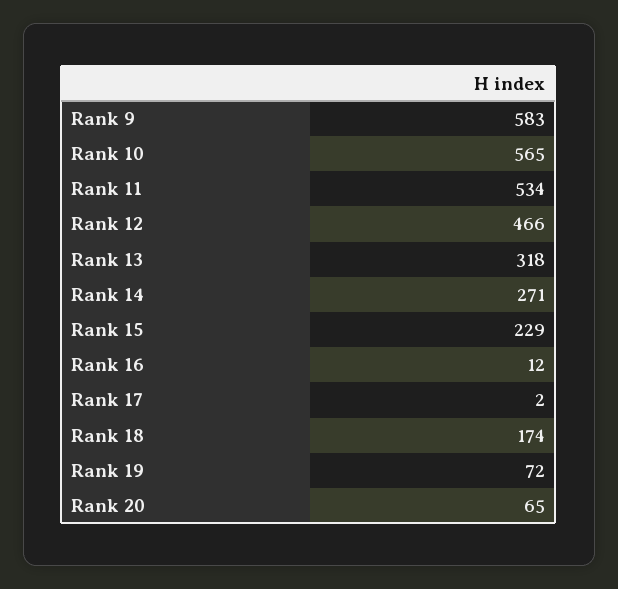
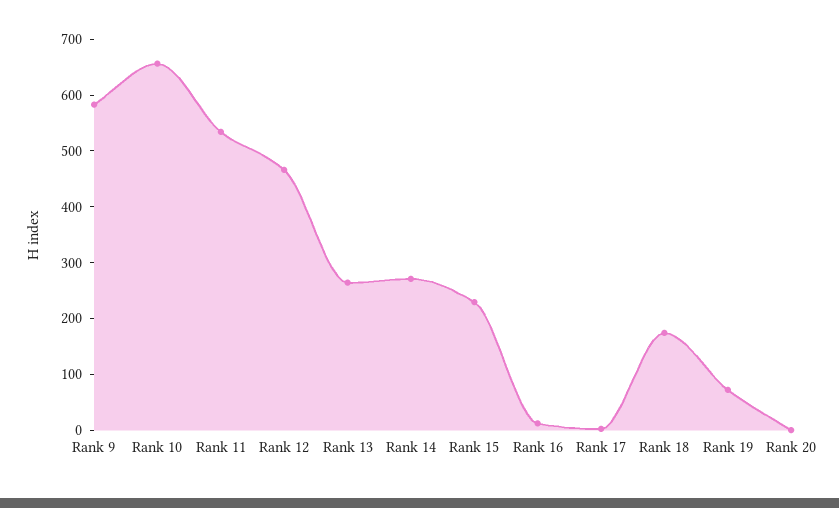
Rank 10: 565 -> 660
Rank 13: 318 -> 260
Rank 20: 65 -> 0

